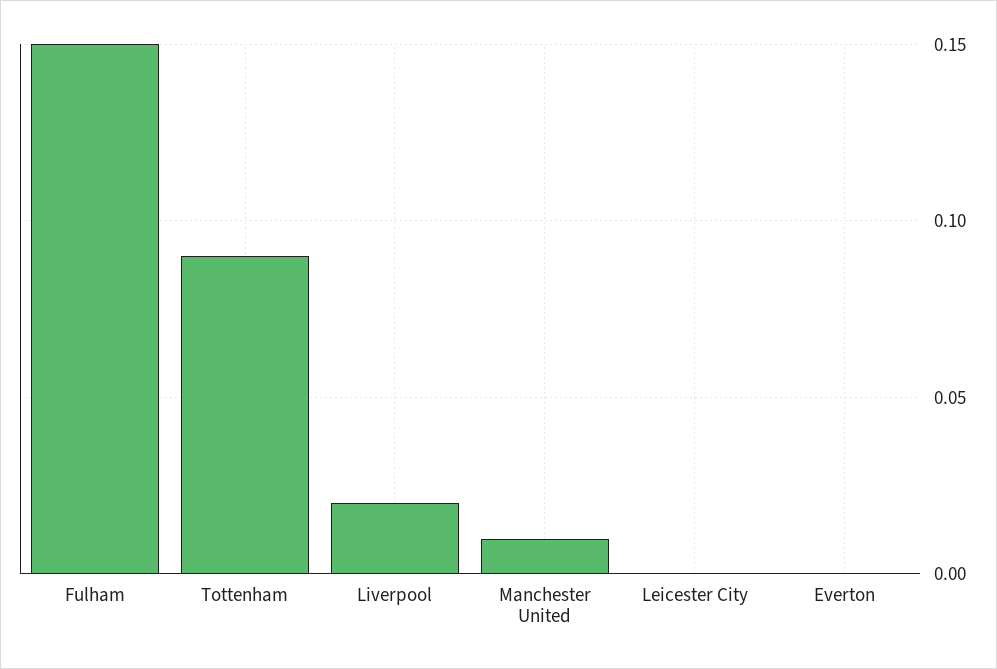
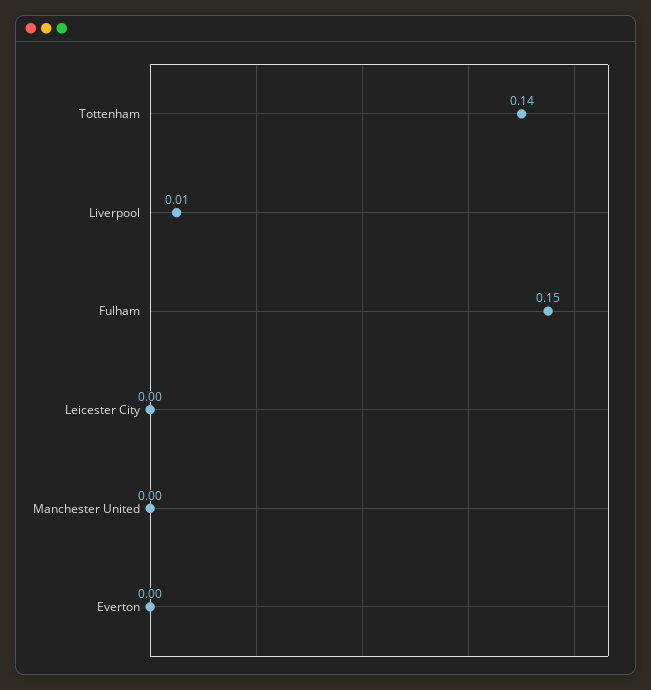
Tottenham: 0.09 -> 0.14
Liverpool: 0.02 -> 0.01
Manchester United: 0.01 -> 0

